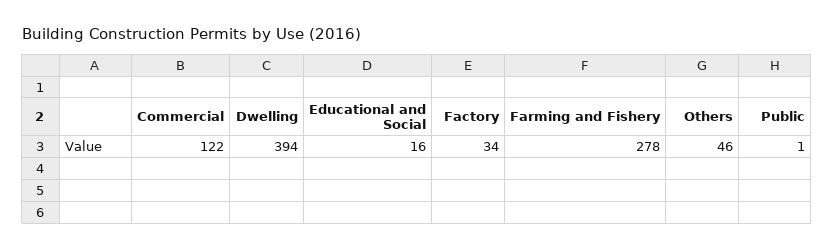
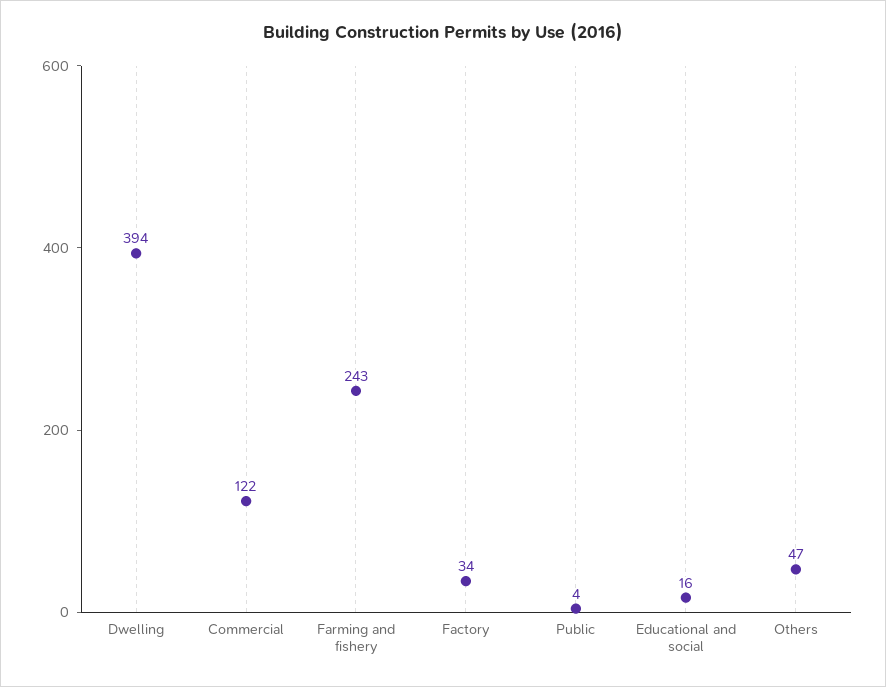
Farming and Fishery: 278 -> 243
Others: 46 -> 47
Public: 1 -> 4

